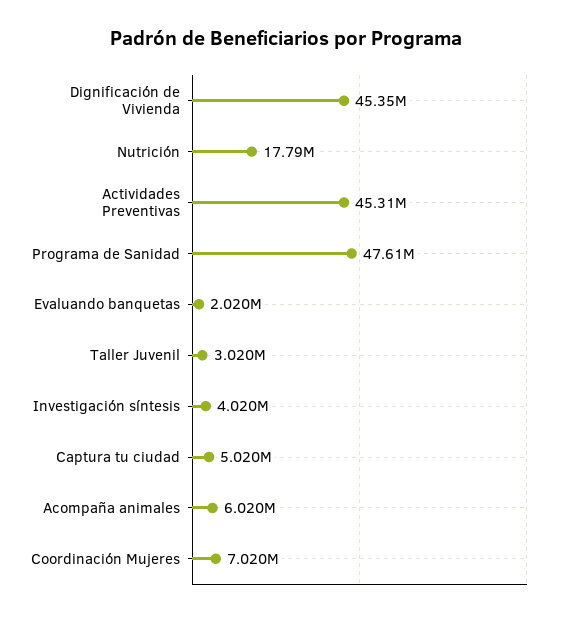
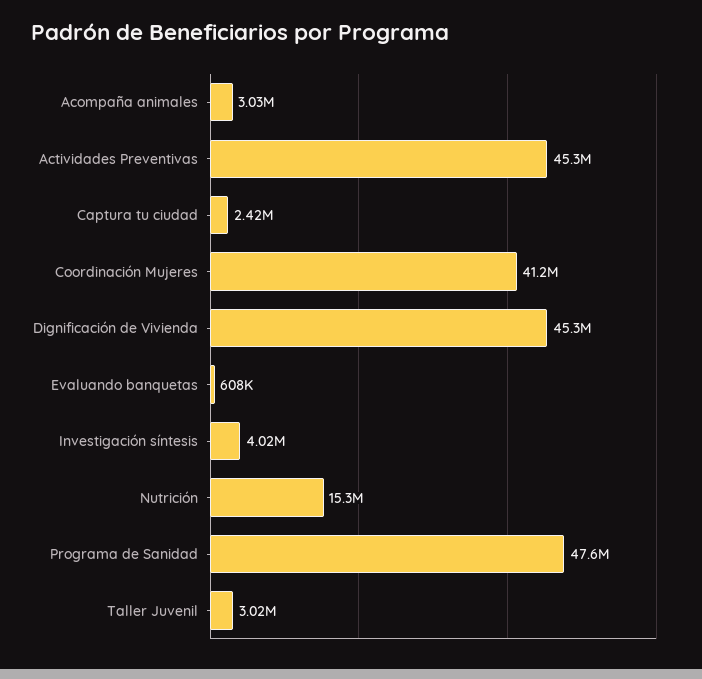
Nutrición: 17790000 -> 15300000
Evaluando banquetas: 2020000 -> 608000
Captura tu ciudad: 5020000 -> 2420000
Acompaña animales: 6020000 -> 3030000
Coordinación Mujeres: 7020000 -> 41200000

